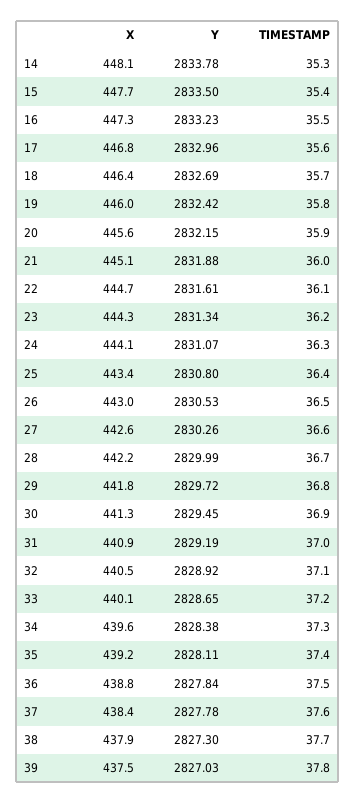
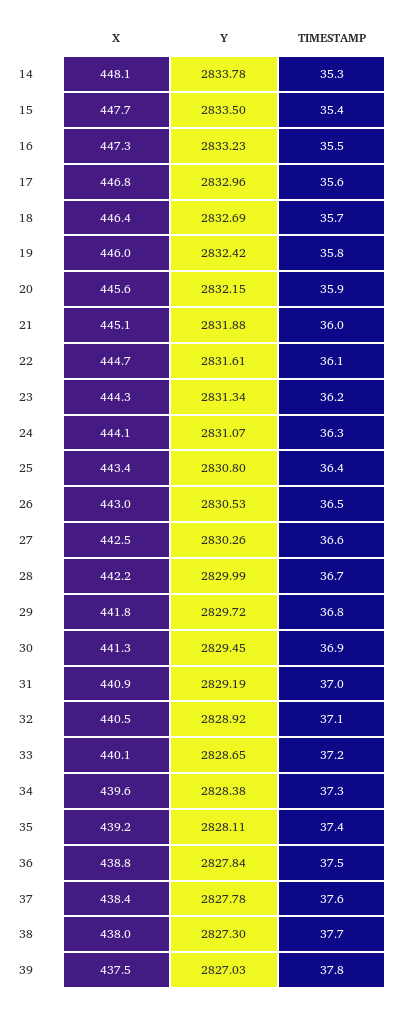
X, 27: 442.6 -> 442.5
X, 38: 437.9 -> 438

